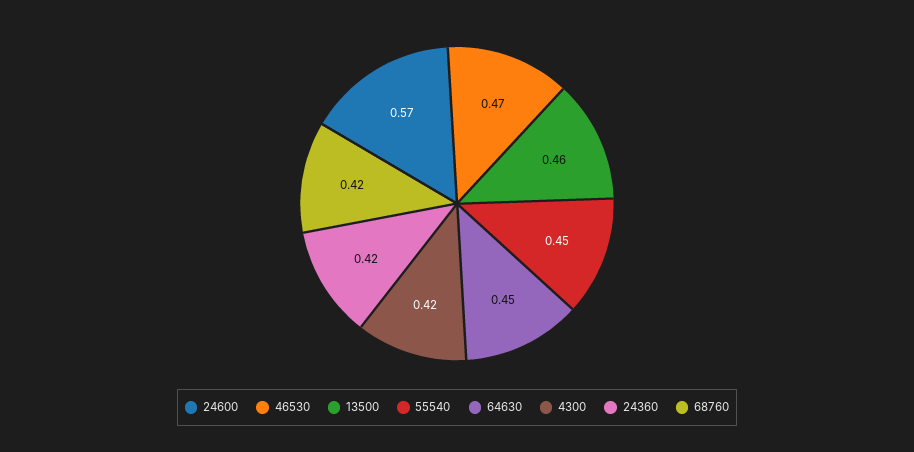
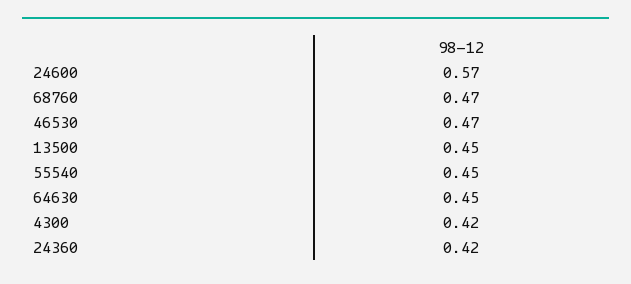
13500: 0.46 -> 0.45
68760: 0.42 -> 0.47

